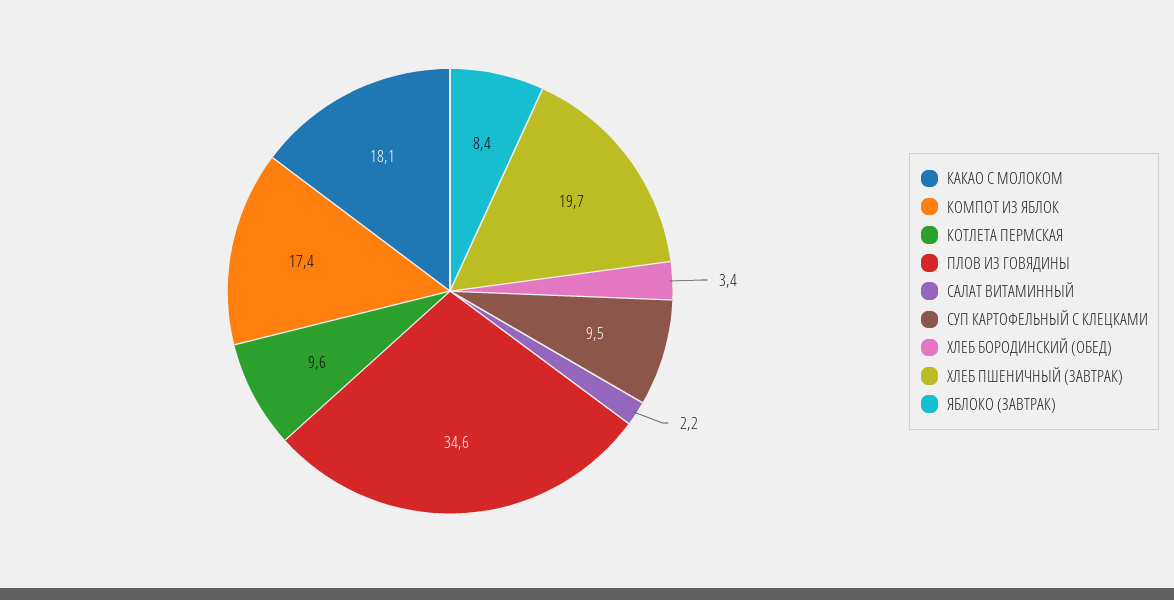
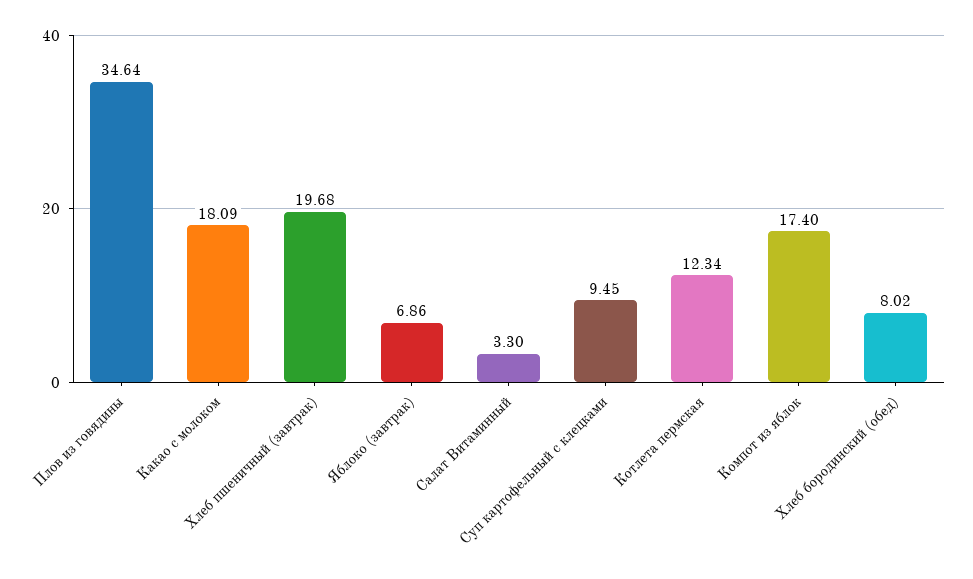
КОТЛЕТА ПЕРМСКАЯ: 9.6 -> 12.34
САЛАТ ВИТАМИННЫЙ: 2.2 -> 3.3
ХЛЕБ БОРОДИНСКИЙ (ОБЕД): 3.4 -> 8.02
ЯБЛОКО (ЗАВТРАК): 8.4 -> 6.86

